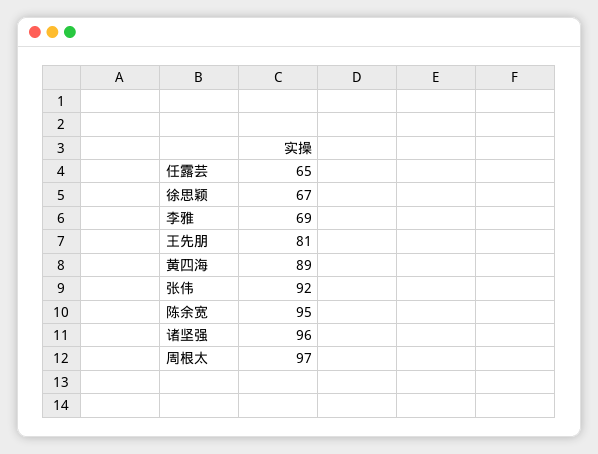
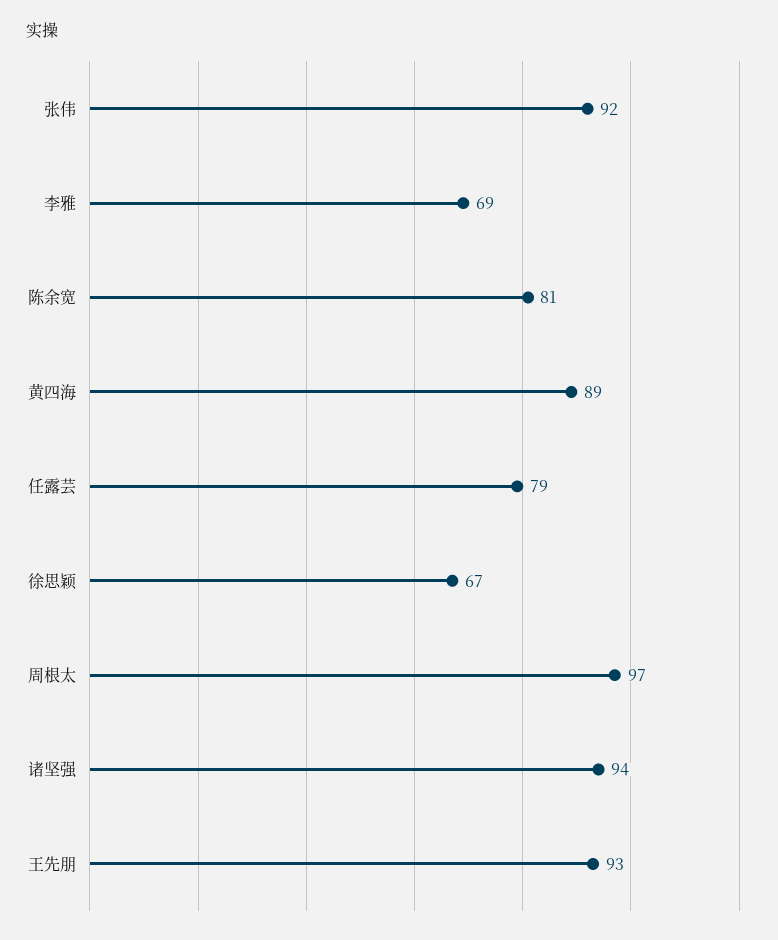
任露芸: 65 -> 79
王先朋: 81 -> 93
陈余宽: 95 -> 81
诸坚强: 96 -> 94

